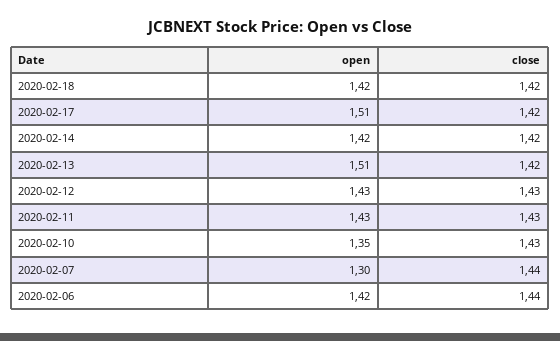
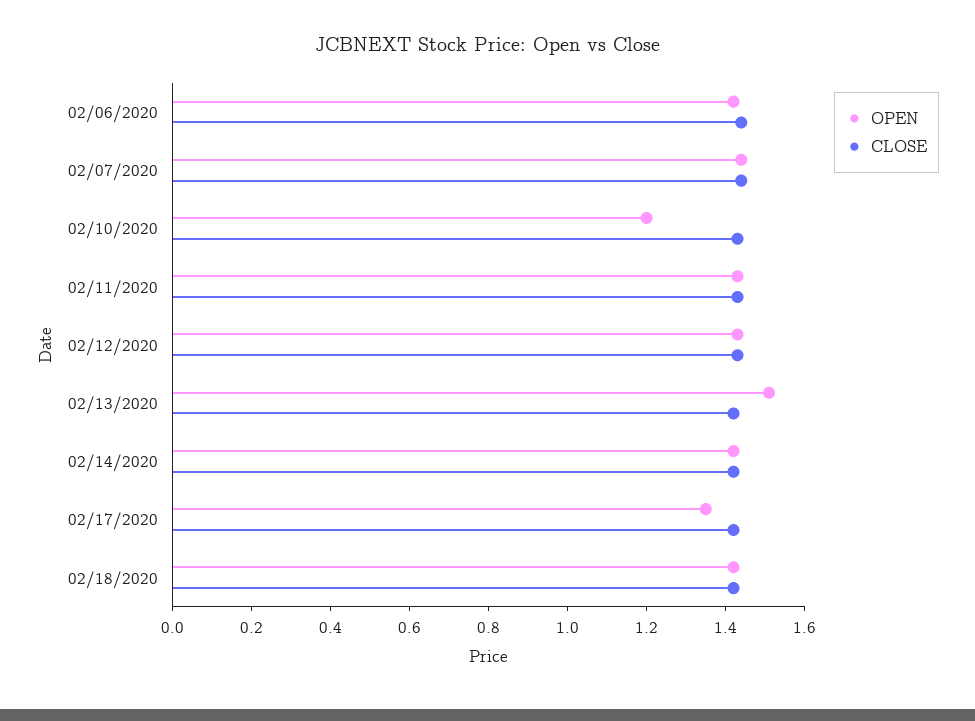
open, 2020-02-17: 1.51 -> 1.35
open, 2020-02-10: 1.35 -> 1.2
open, 2020-02-07: 1.3 -> 1.45

